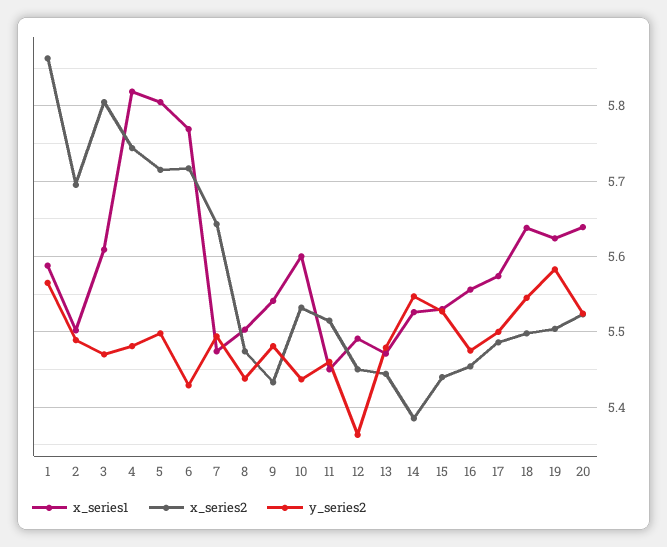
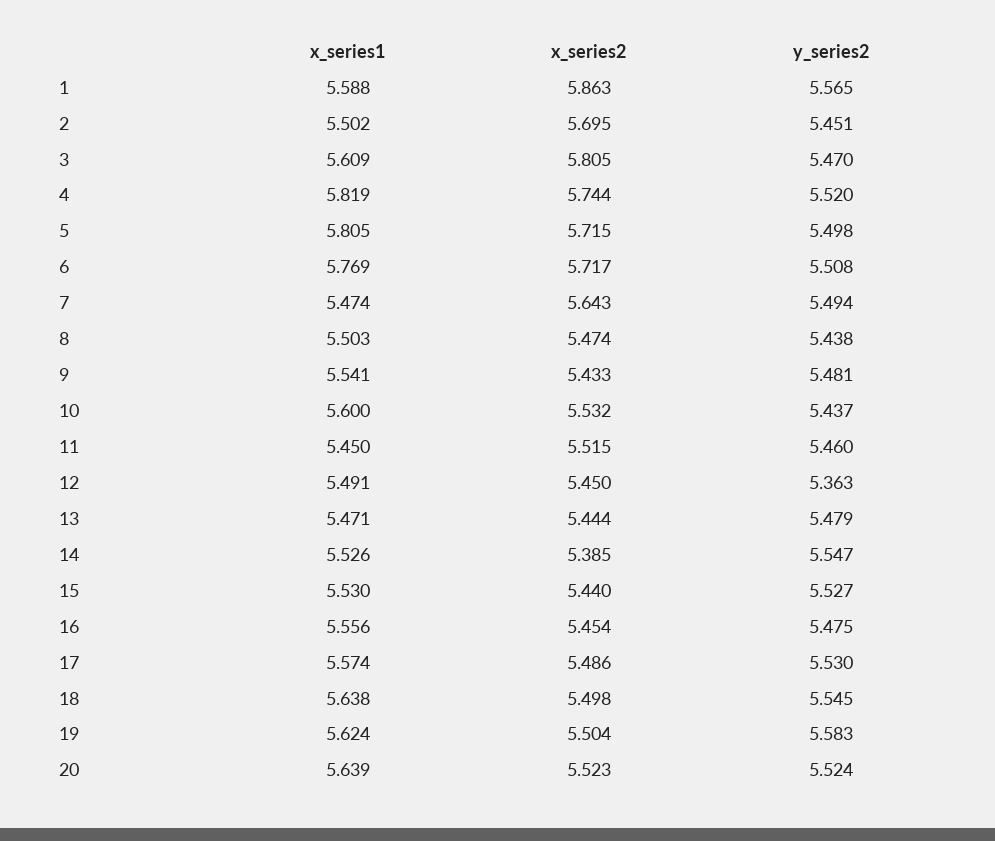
y_series2, 2: 5.49 -> 5.451
y_series2, 4: 5.48 -> 5.52
y_series2, 6: 5.43 -> 5.508
y_series2, 17: 5.5 -> 5.53

